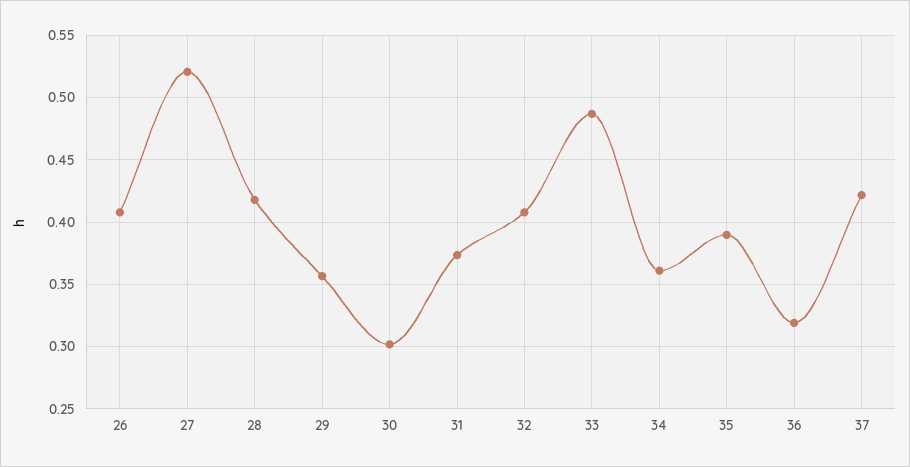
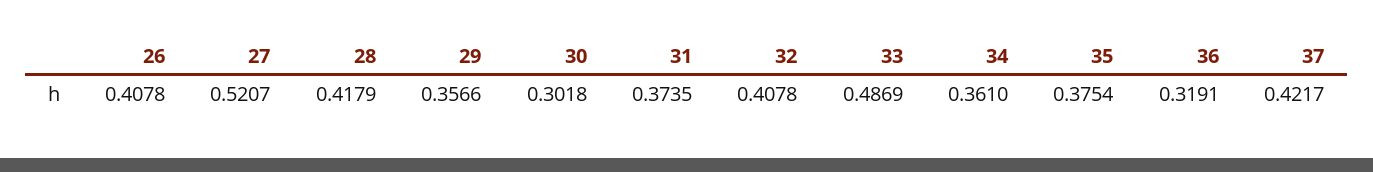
35: 0.39 -> 0.3754

